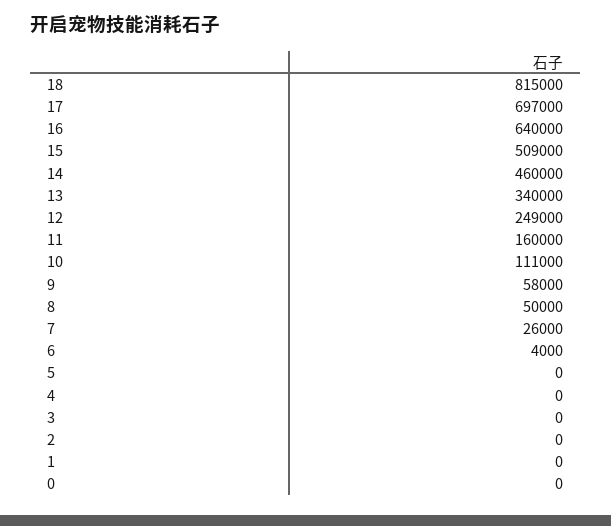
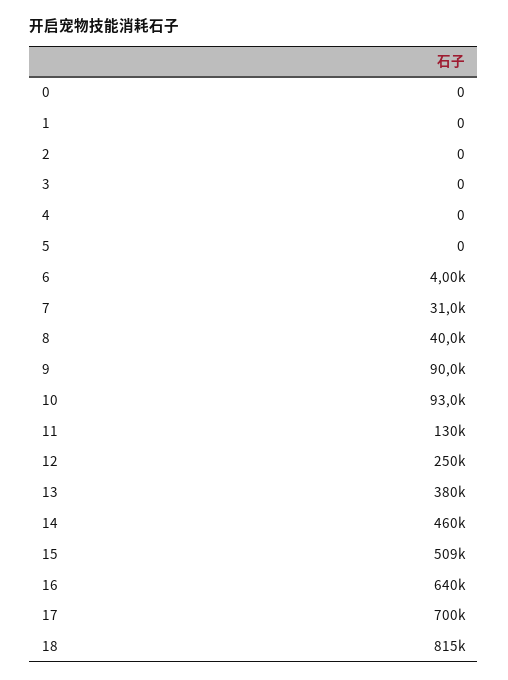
17: 697000 -> 700000
13: 340000 -> 380000
12: 249000 -> 250000
11: 160000 -> 130000
10: 111000 -> 93000
9: 58000 -> 90000
8: 50000 -> 40000
7: 26000 -> 31000

